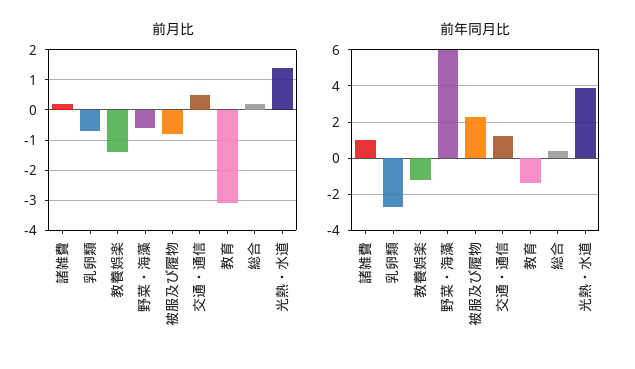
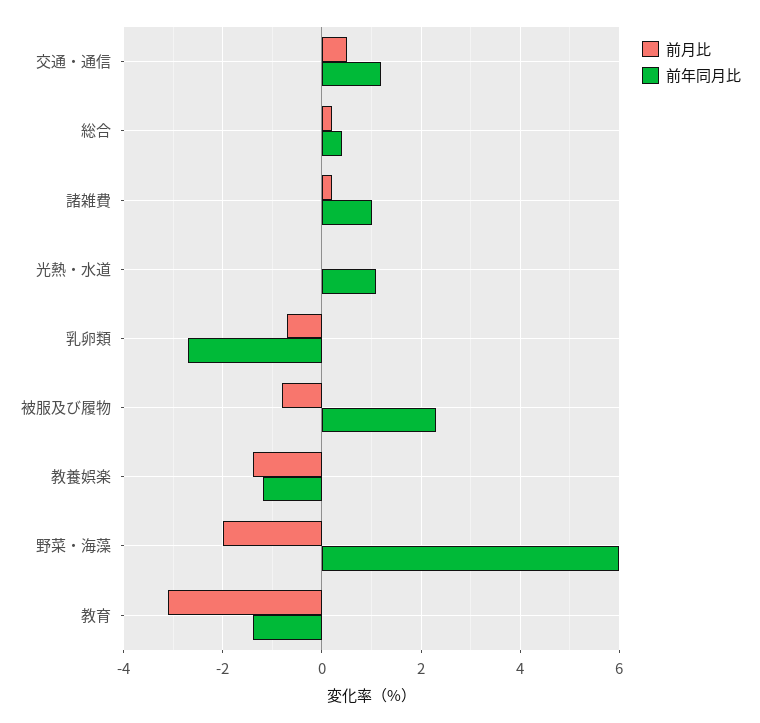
前月比, 野菜・海藻: -0.5 -> -2
前月比, 光熱・水道: 1.5 -> 0
前年同月比, 光熱・水道: 4 -> 1

